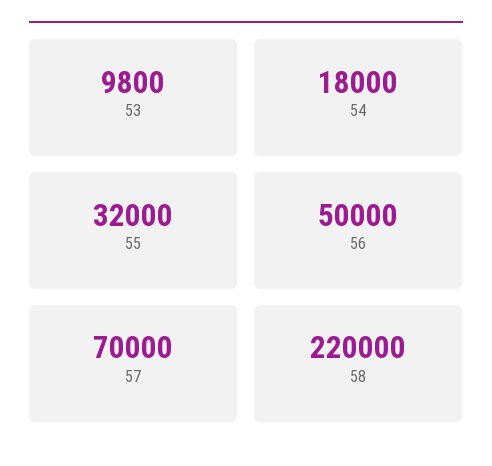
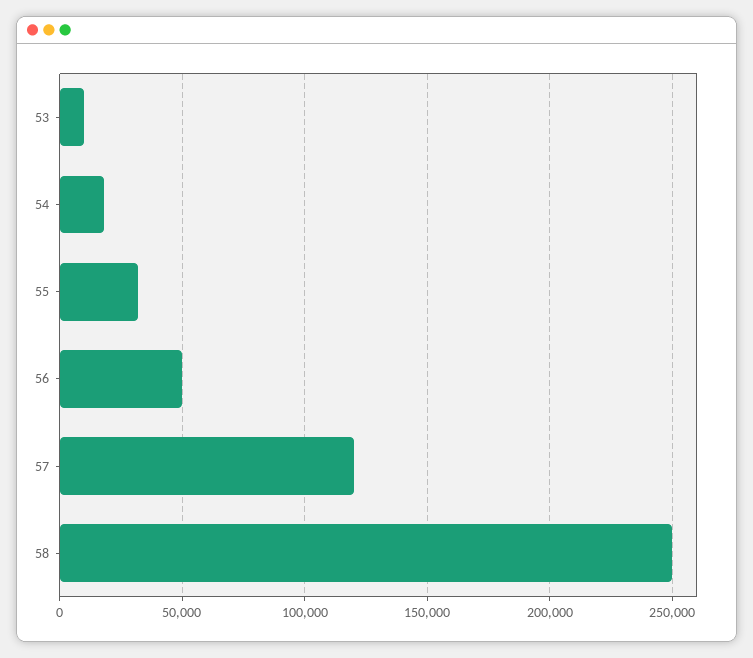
57: 70000 -> 120000
58: 220000 -> 250000

